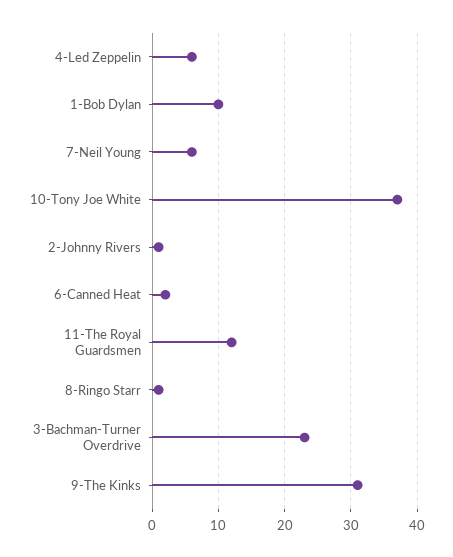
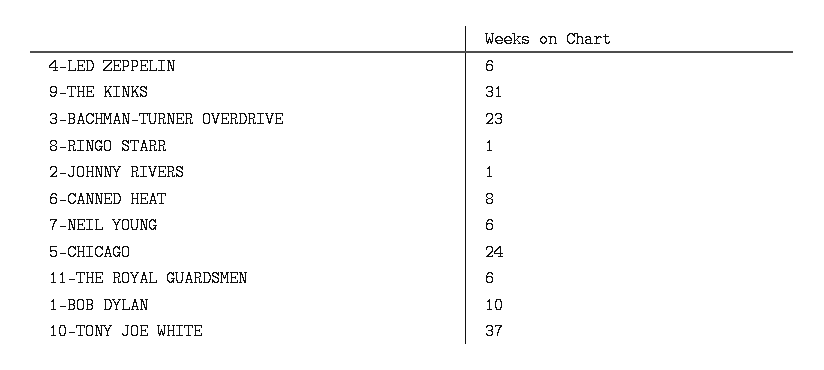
6-Canned Heat: 2 -> 8
11-The Royal Guardsmen: 12 -> 6
5-CHICAGO: none -> 24

